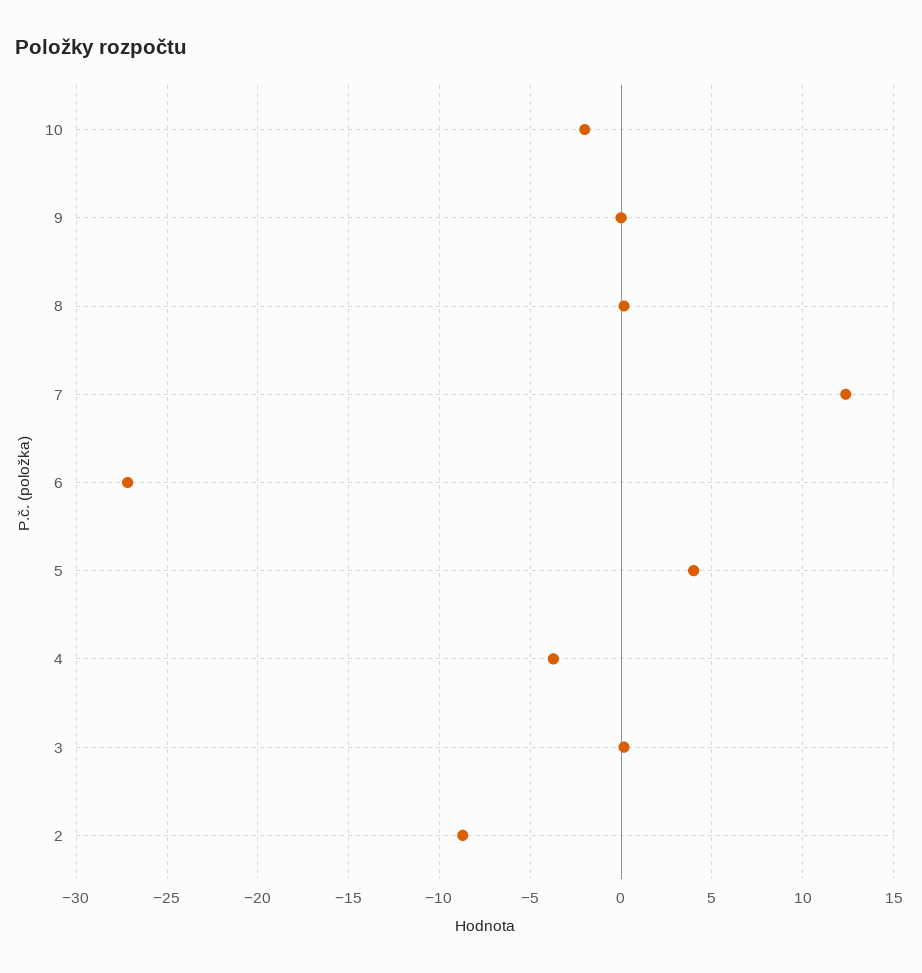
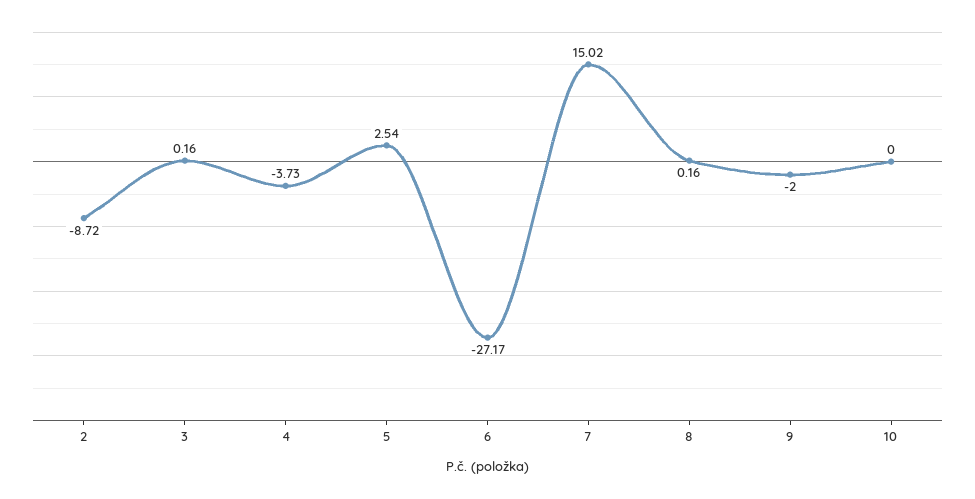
10: -2 -> 0
9: 0 -> -2
7: 12.5 -> 15.02
5: 4 -> 2.54

